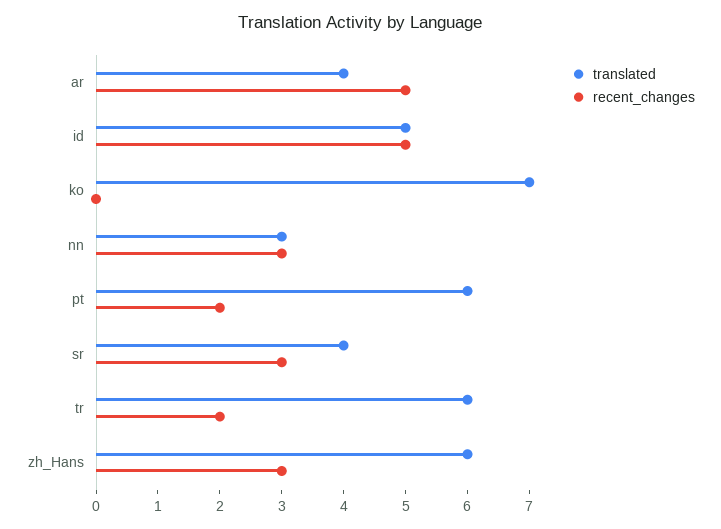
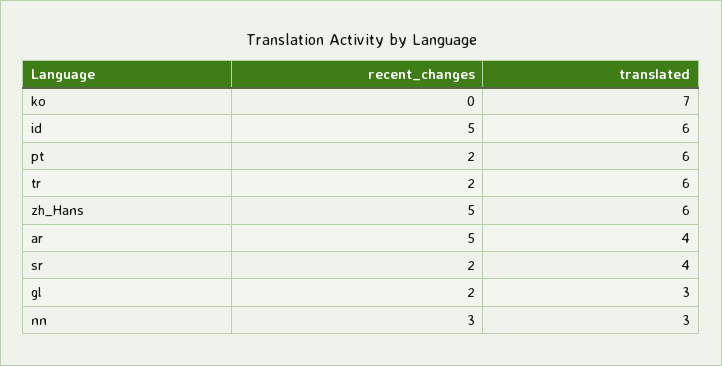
translated, id: 5 -> 6
recent_changes, sr: 3 -> 2
recent_changes, zh_Hans: 3 -> 5
recent_changes, gl: none -> 2
translated, gl: none -> 3

